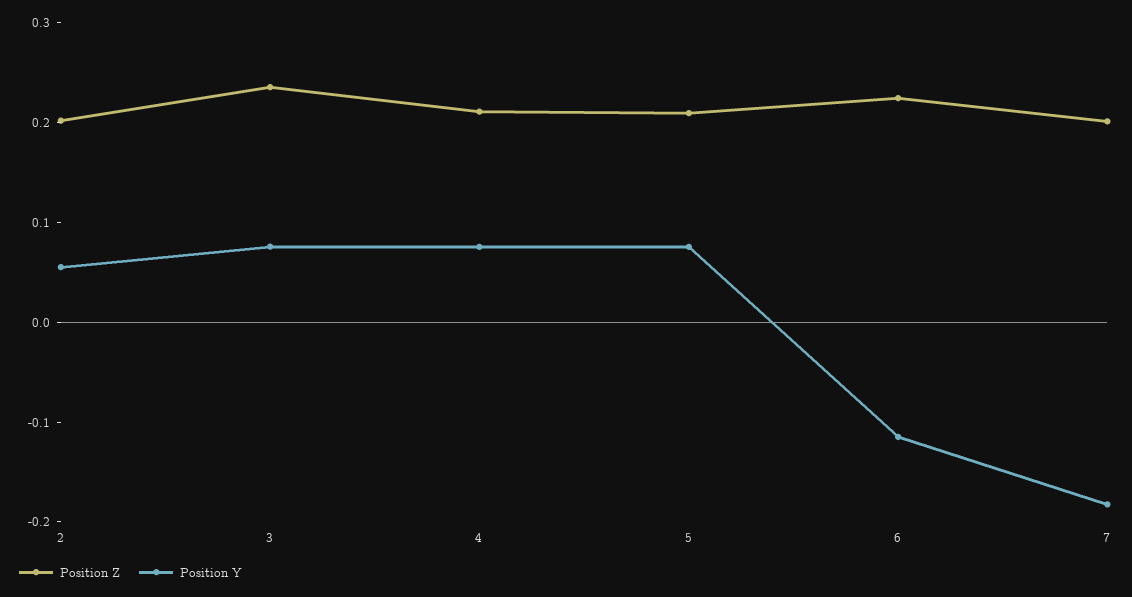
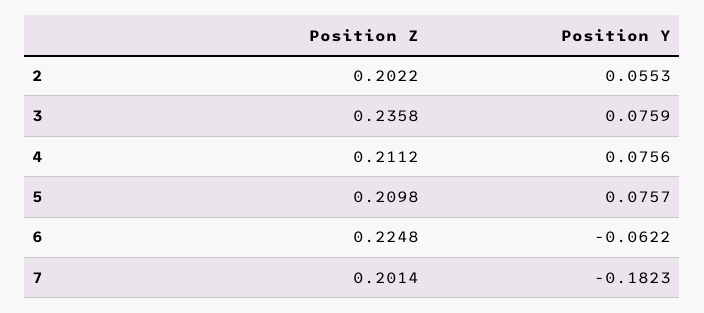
Position Y, 6: -0.12 -> -0.0622

